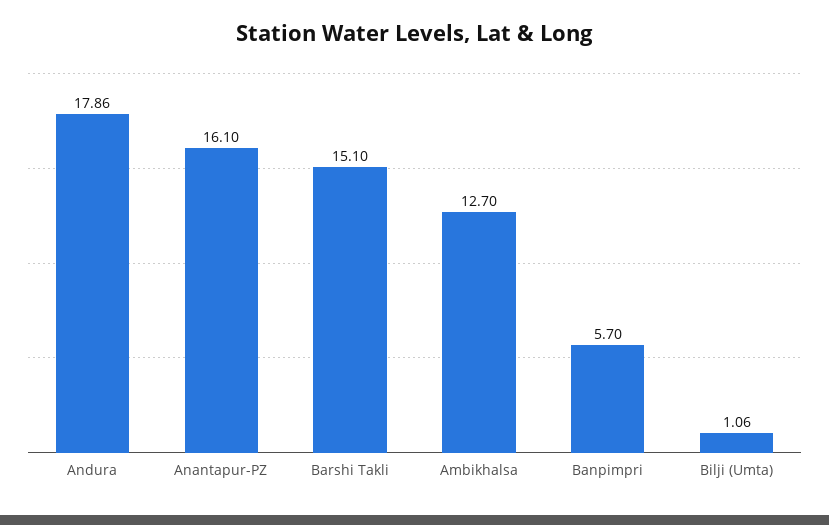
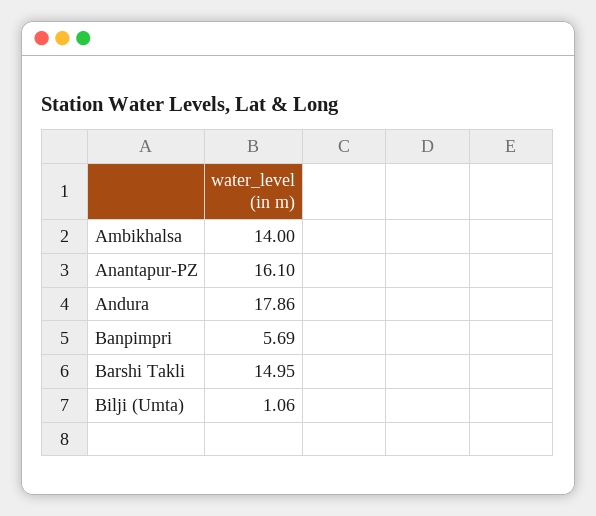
Barshi Takli: 15.1 -> 14.95
Ambikhalsa: 12.7 -> 14
Banpimpri: 5.7 -> 5.69

